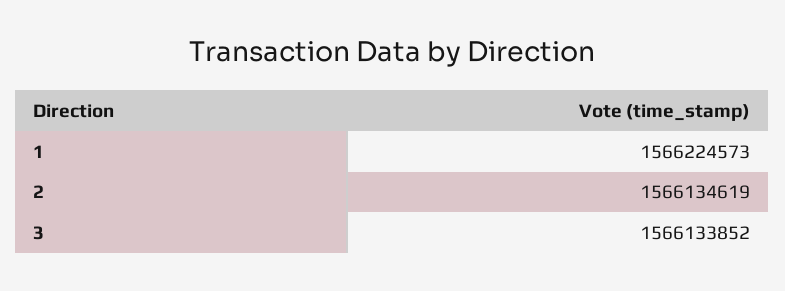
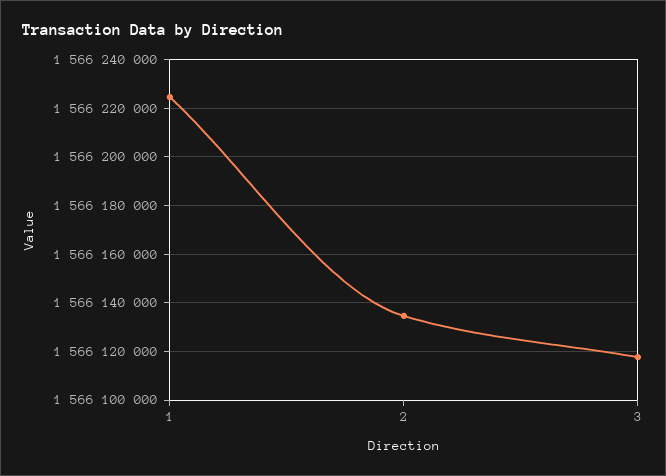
3: 1566133852 -> 1566117500

